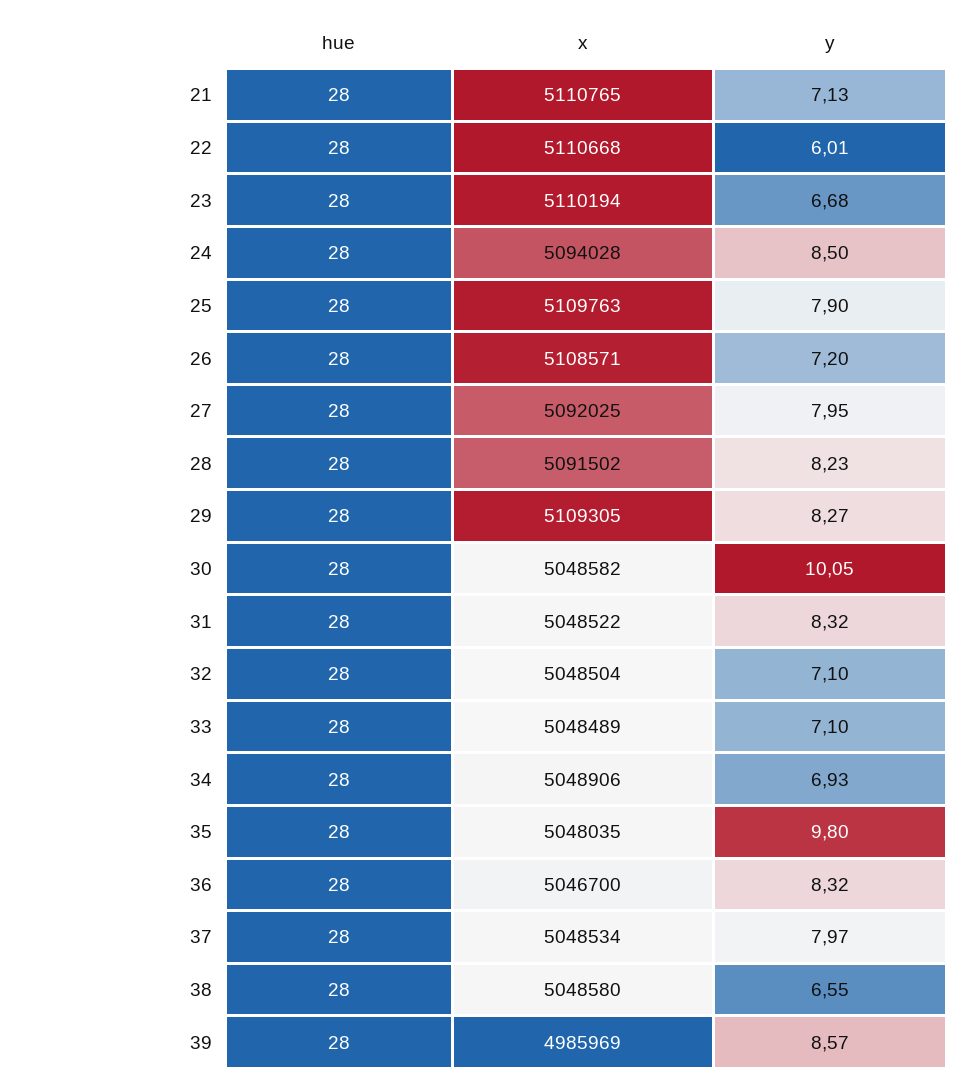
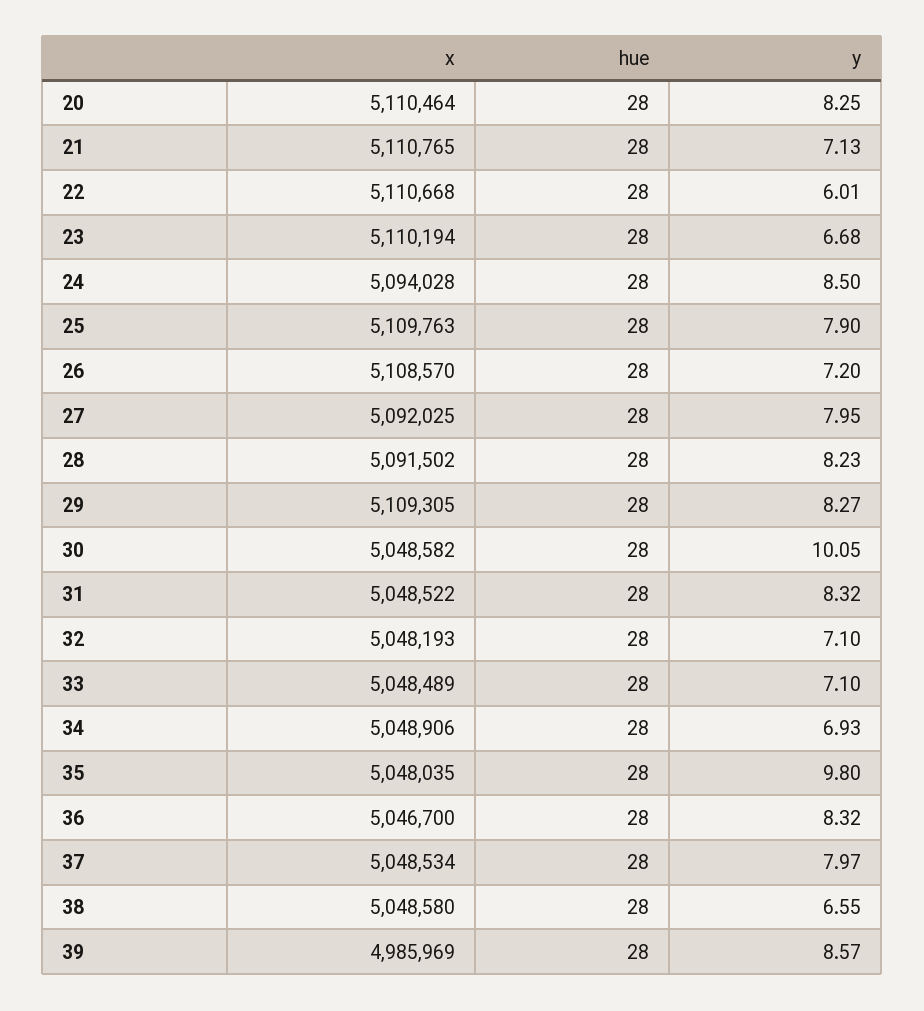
x, 26: 5108571 -> 5108570
x, 32: 5048504 -> 5048193
x, 20: none -> 5110464
hue, 20: none -> 28
y, 20: none -> 8.25

